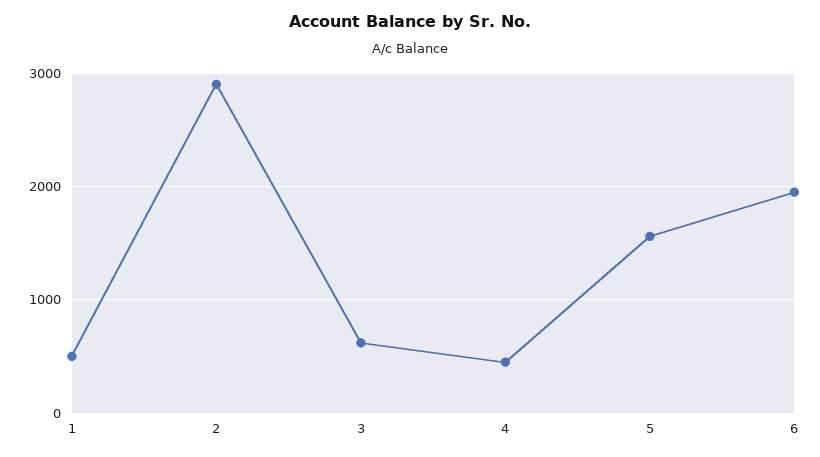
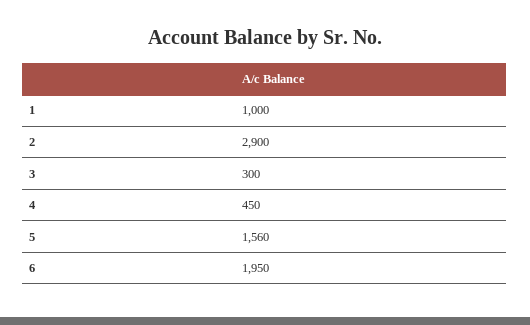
1: 500 -> 1000
3: 600 -> 300

